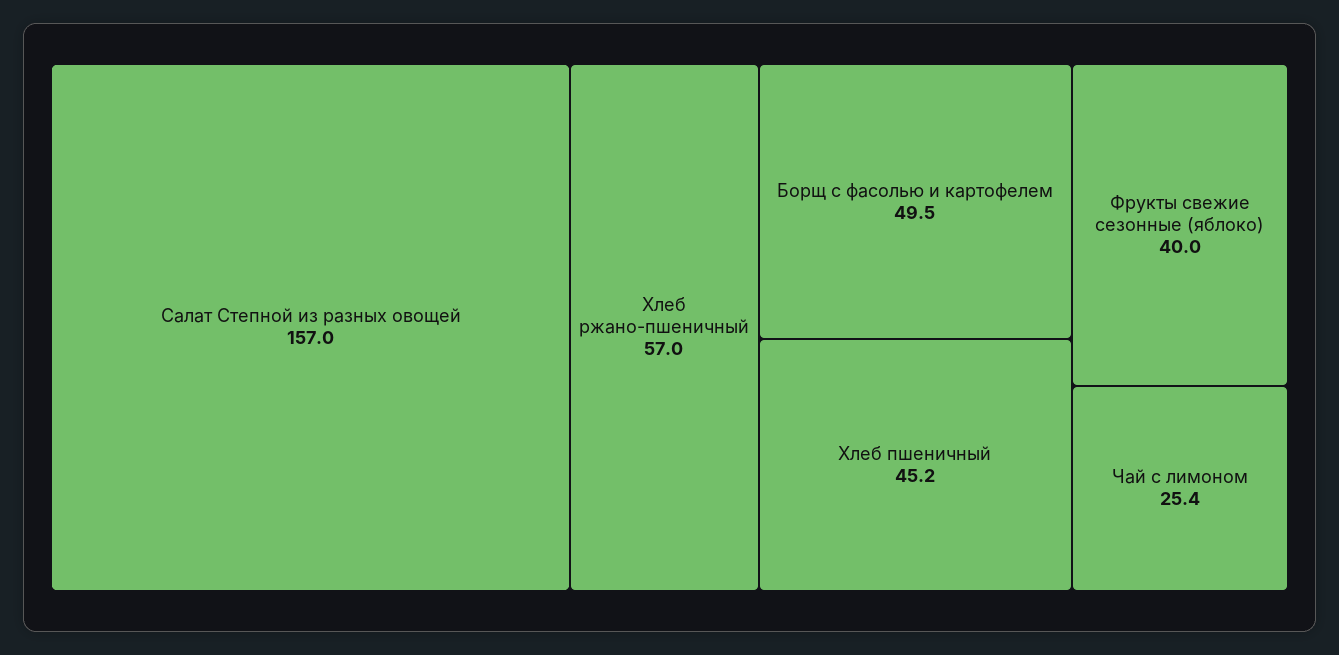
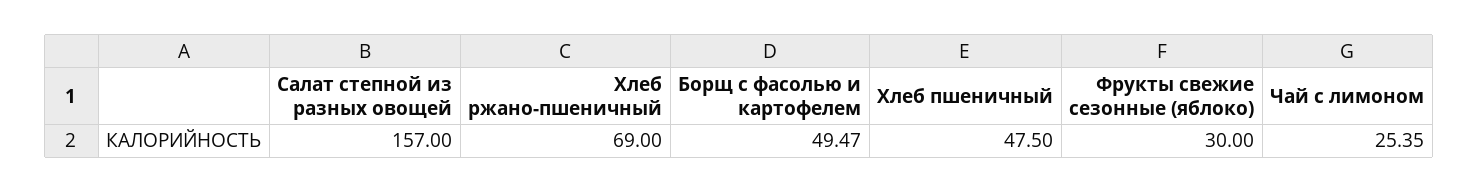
Хлеб ржано-пшеничный: 57 -> 69
Хлеб пшеничный: 45.2 -> 47.5
Фрукты свежие сезонные (яблоко): 40 -> 30

